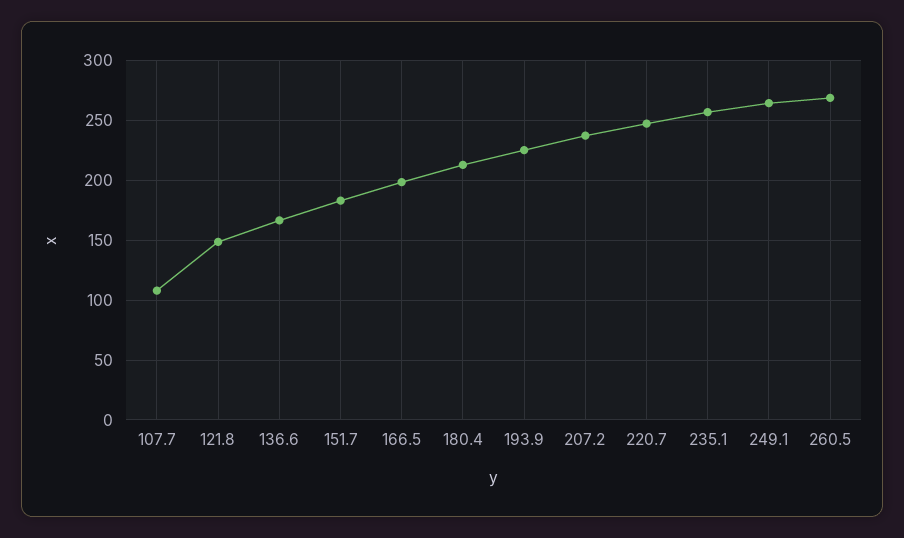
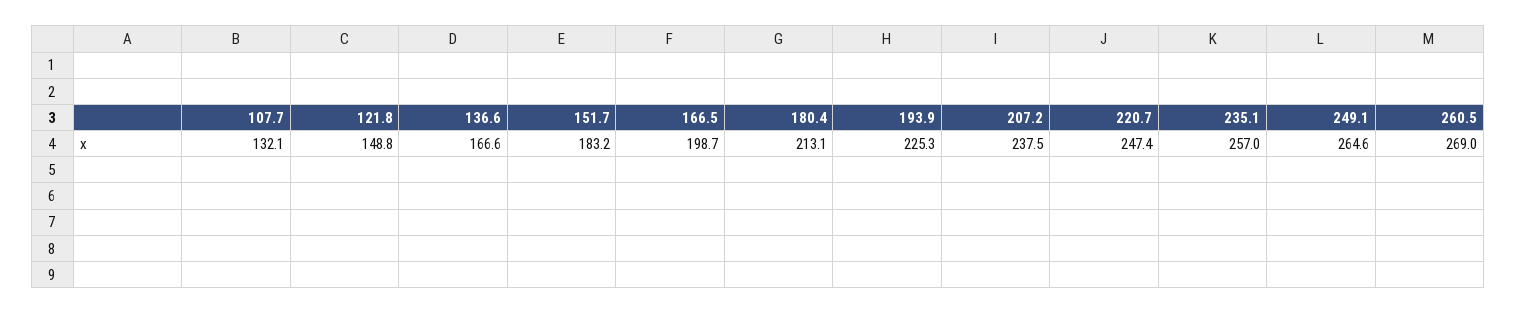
107.7: 110 -> 132.1

